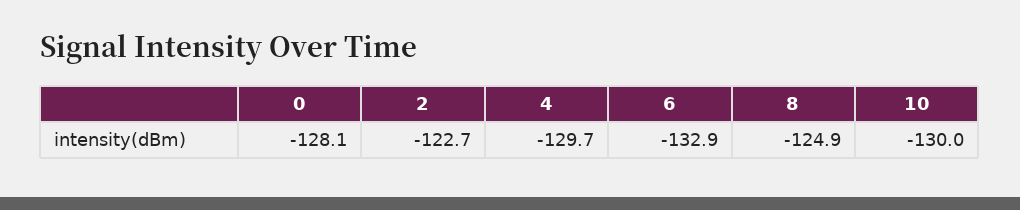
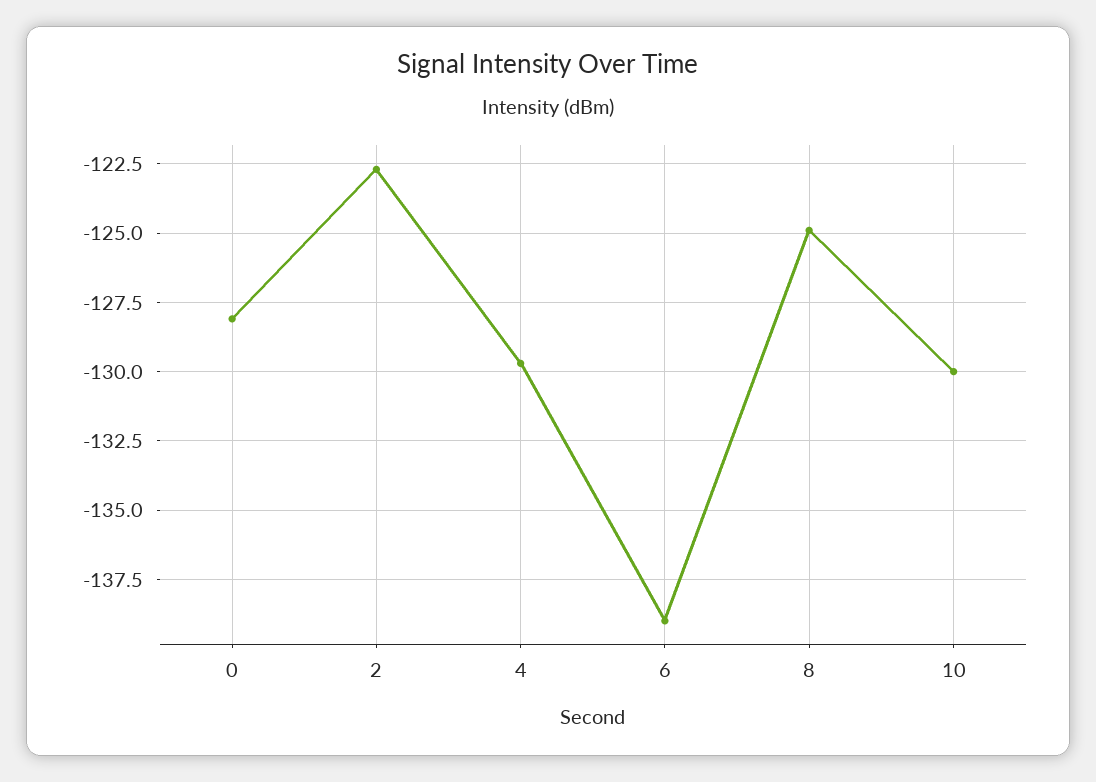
6: -132.9 -> -139

